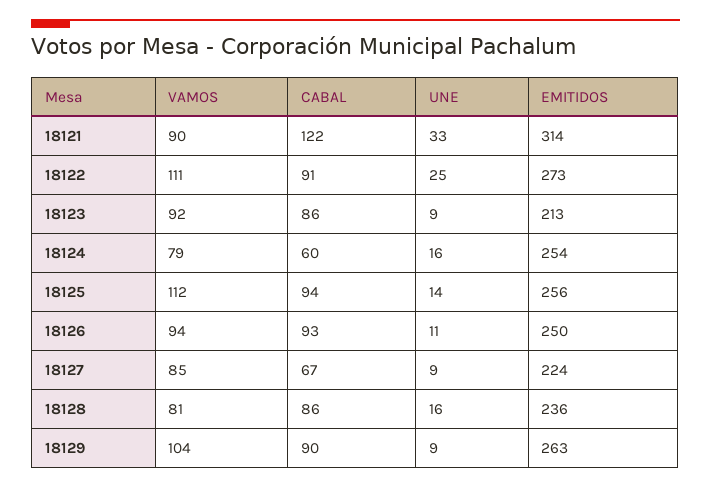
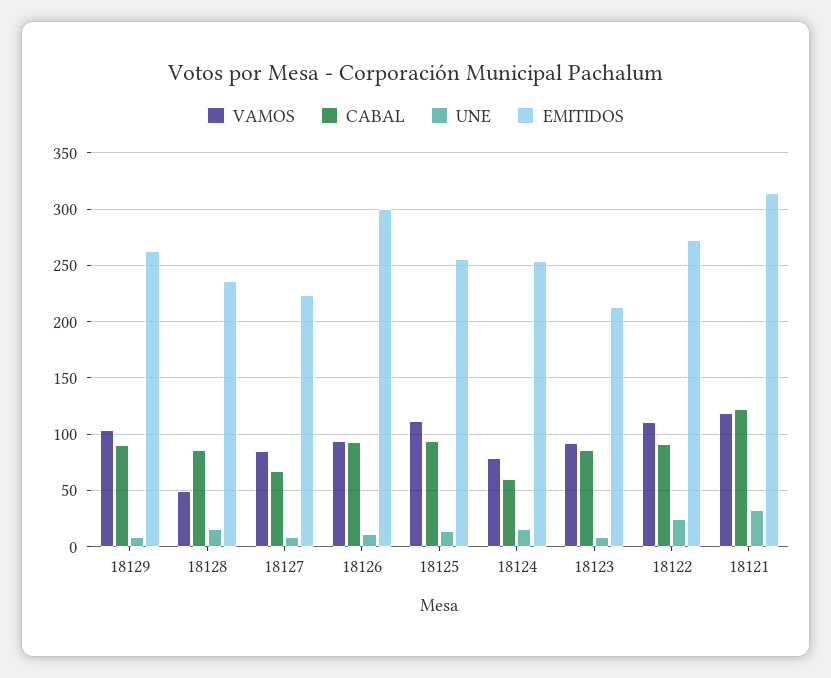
VAMOS, 18121: 90 -> 120
EMITIDOS, 18126: 250 -> 300
VAMOS, 18128: 81 -> 50

